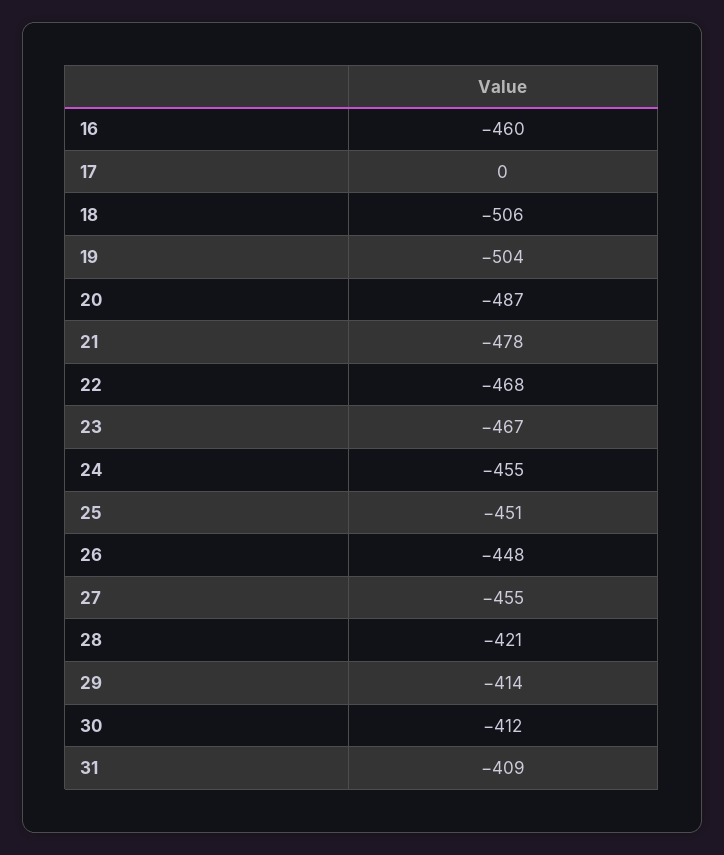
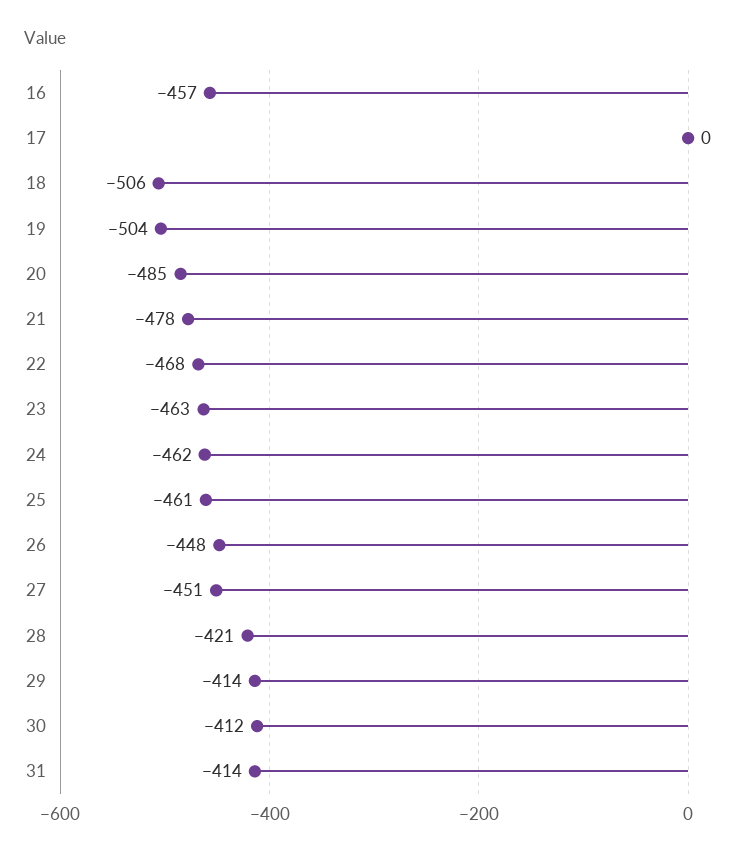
16: -460 -> -457
20: -487 -> -485
23: -467 -> -463
24: -455 -> -462
25: -451 -> -461
27: -455 -> -451
31: -409 -> -414

